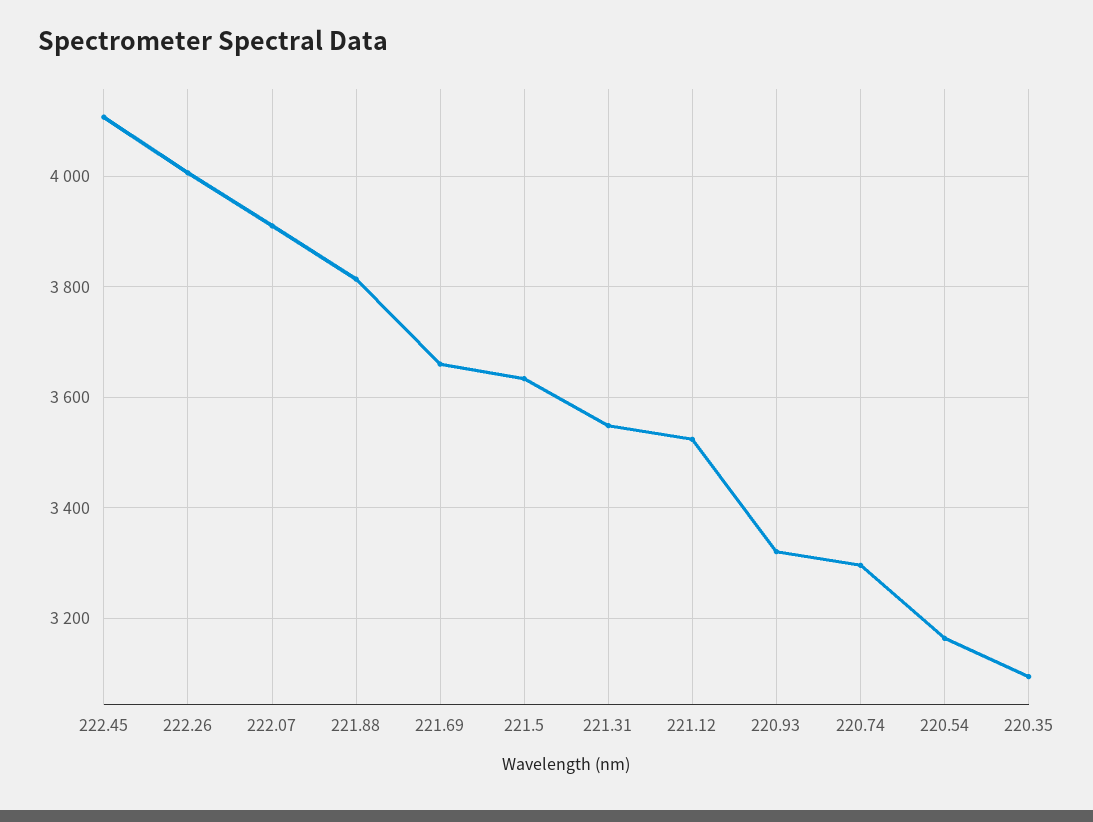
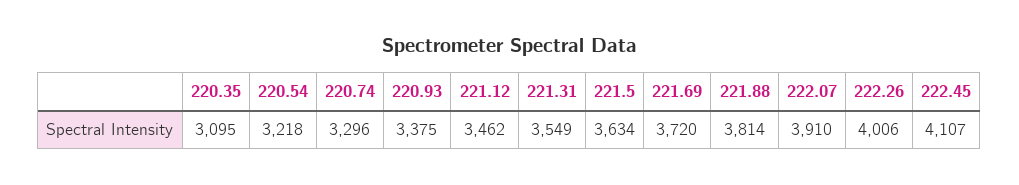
221.69: 3660 -> 3720
221.12: 3520 -> 3462
220.93: 3320 -> 3375
220.54: 3160 -> 3218

